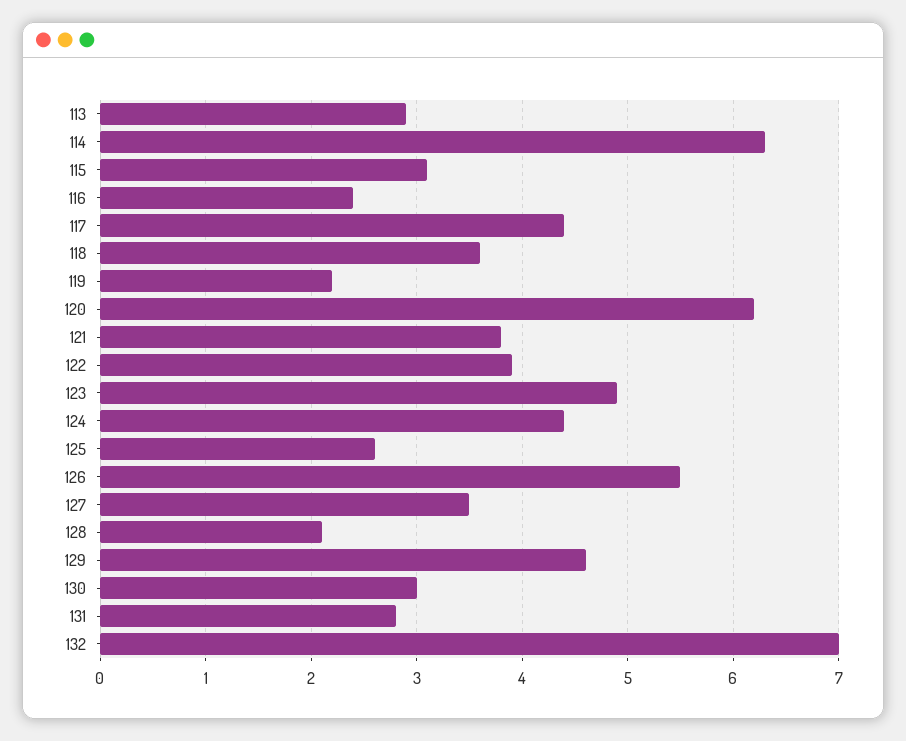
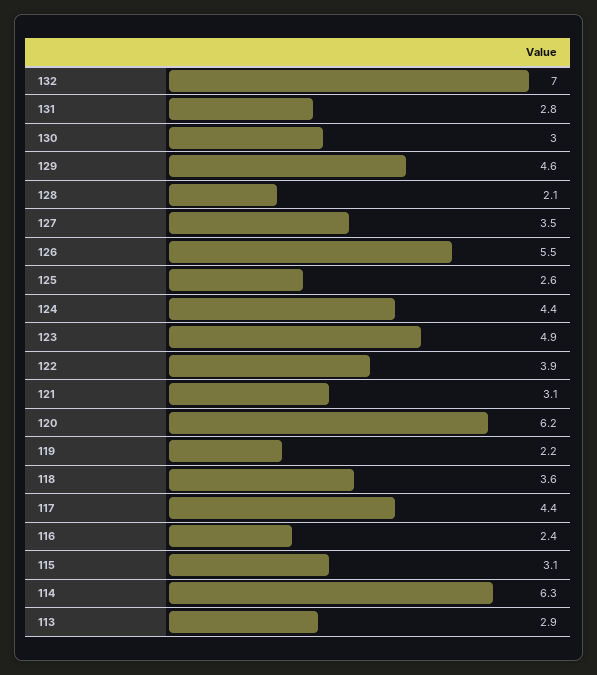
121: 3.8 -> 3.1

